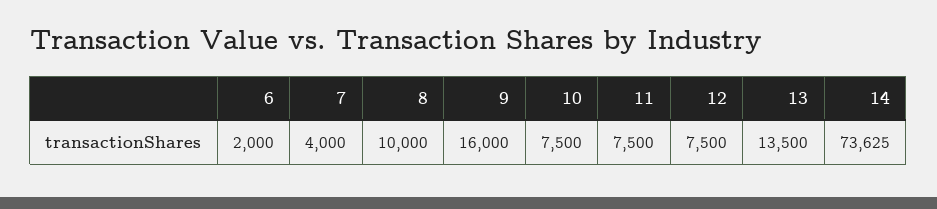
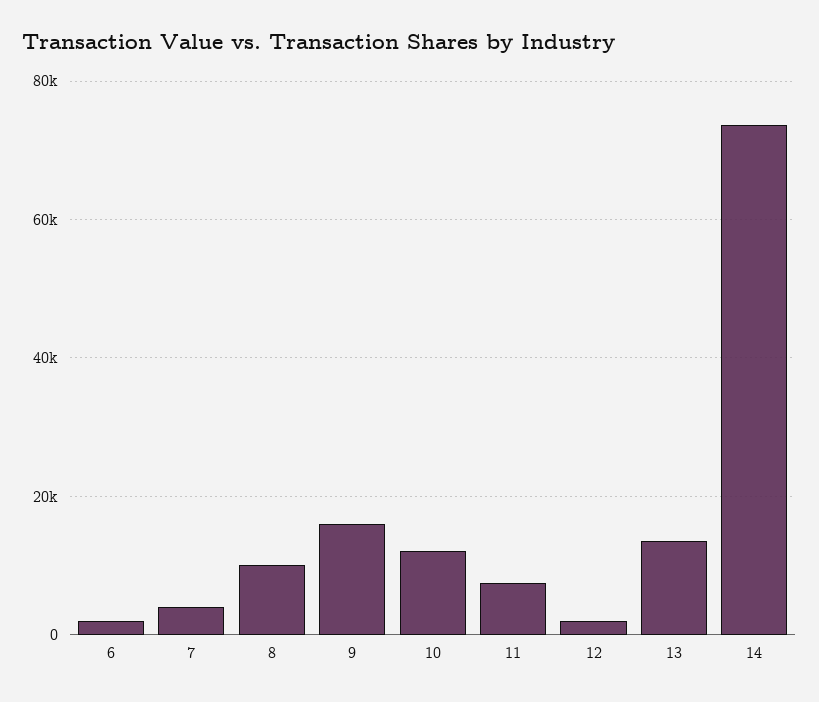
10: 7500 -> 12000
12: 7500 -> 2000

